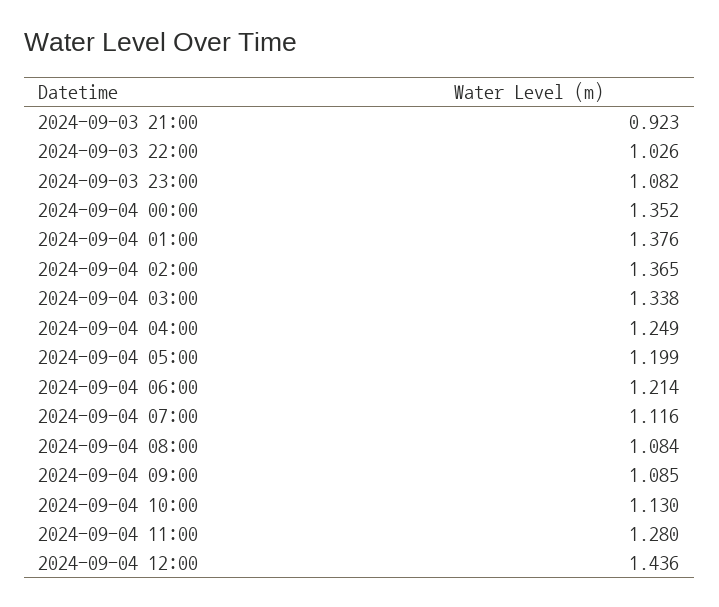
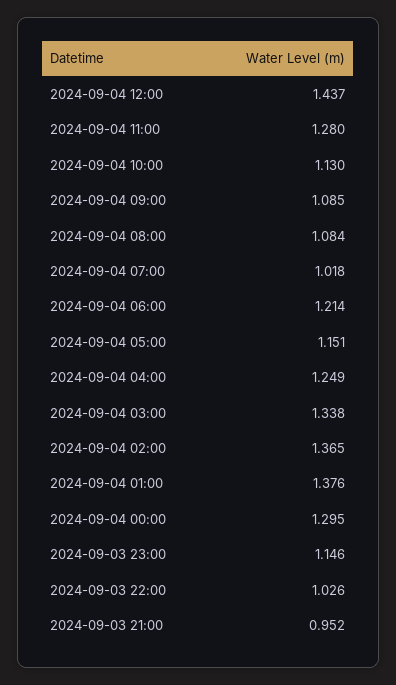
2024-09-03 21:00: 0.923 -> 0.952
2024-09-03 23:00: 1.082 -> 1.146
2024-09-04 00:00: 1.352 -> 1.295
2024-09-04 05:00: 1.199 -> 1.151
2024-09-04 07:00: 1.116 -> 1.018
2024-09-04 12:00: 1.436 -> 1.437

